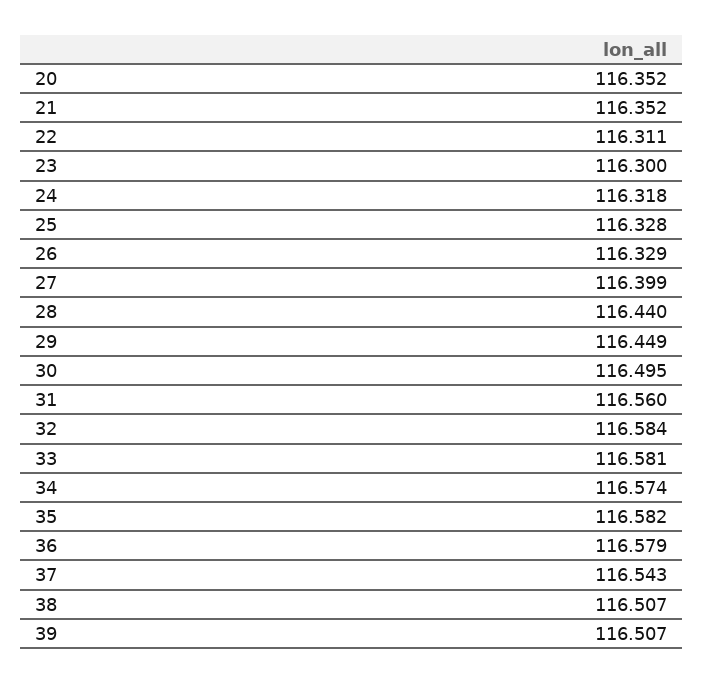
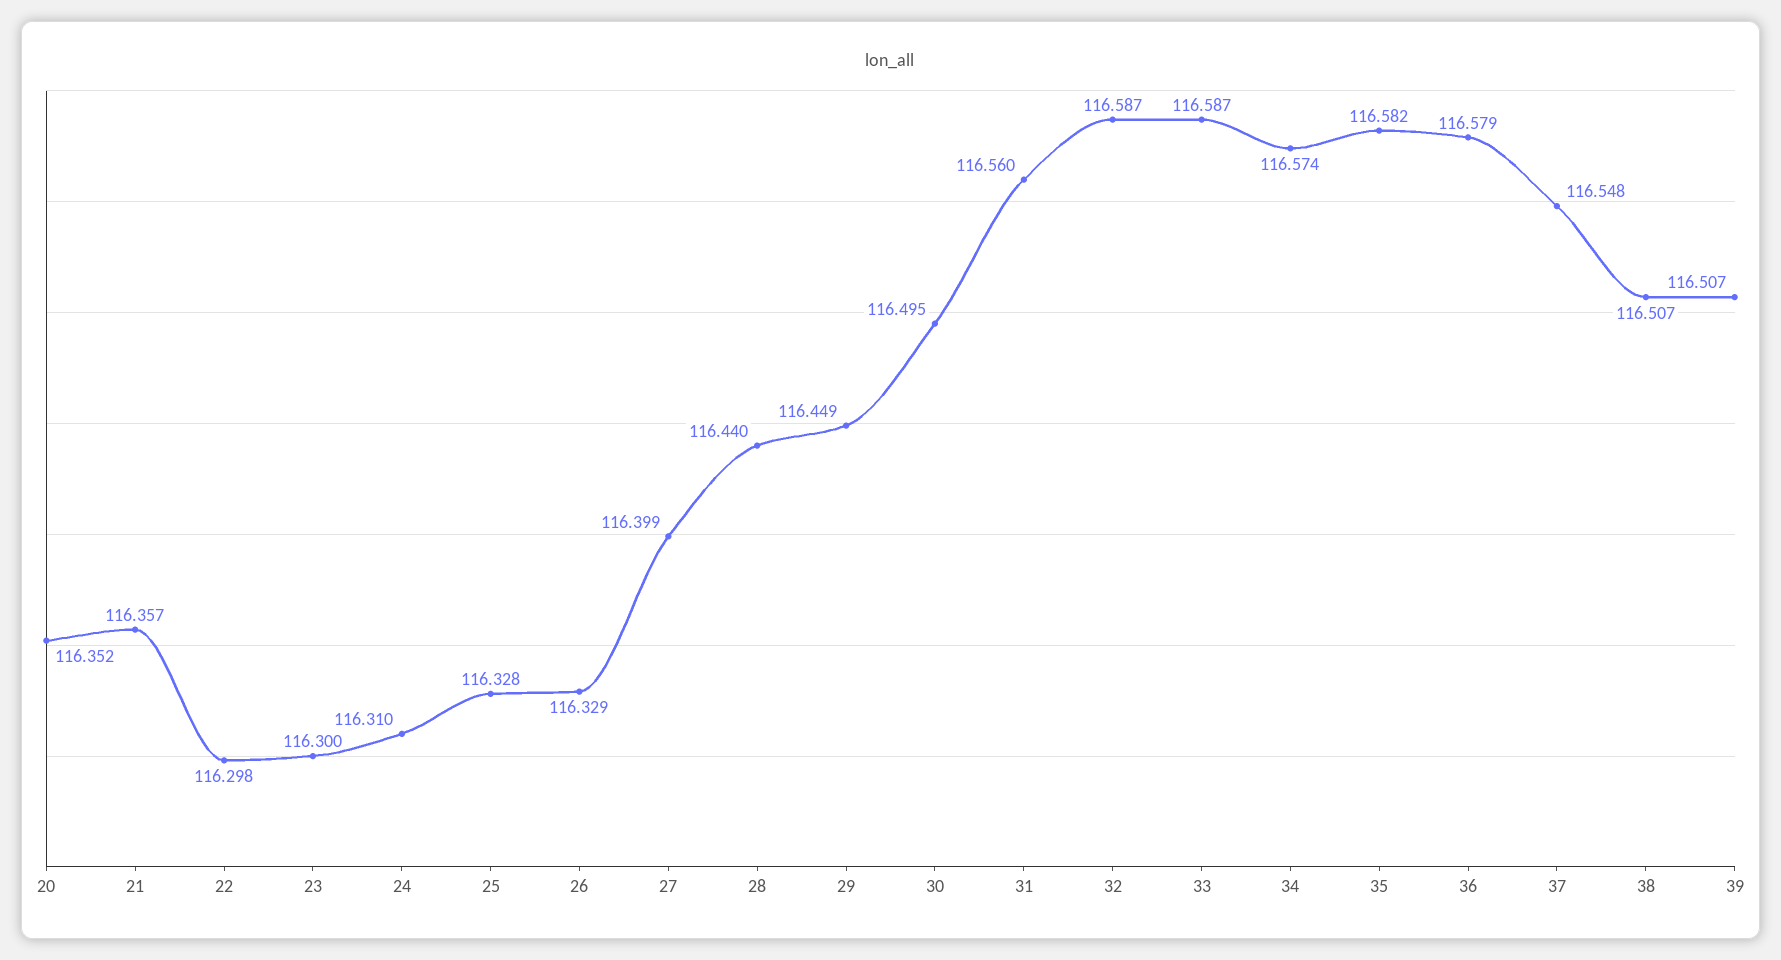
21: 116.352 -> 116.357
22: 116.311 -> 116.298
24: 116.318 -> 116.31
32: 116.584 -> 116.587
33: 116.581 -> 116.587
37: 116.543 -> 116.548

